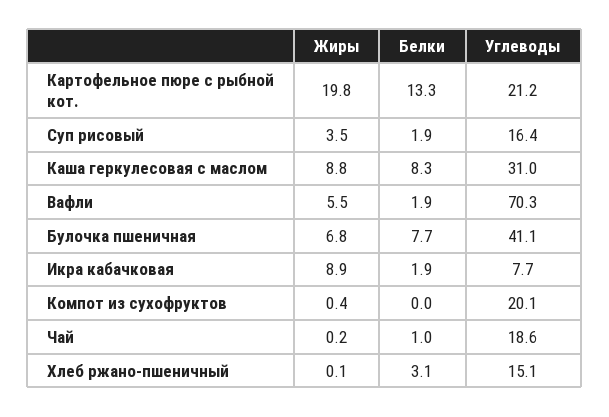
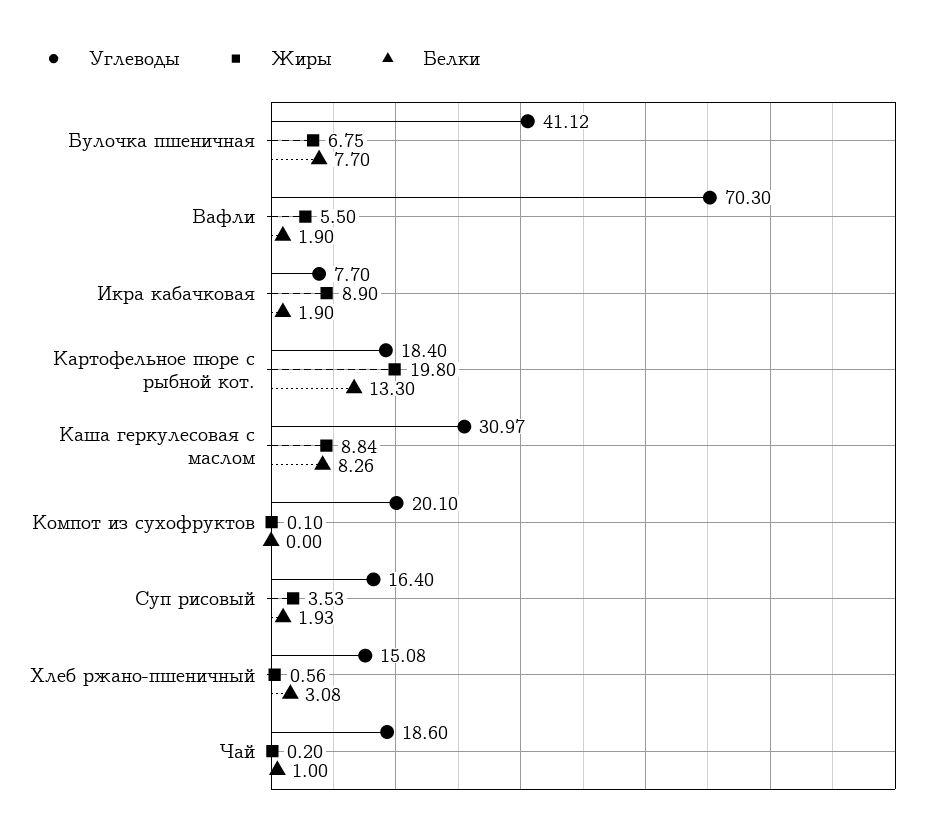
Углеводы, Картофельное пюре с рыбной кот.: 21.2 -> 18.4
Жиры, Компот из сухофруктов: 0.4 -> 0.1
Жиры, Хлеб ржано-пшеничный: 0.1 -> 0.56

